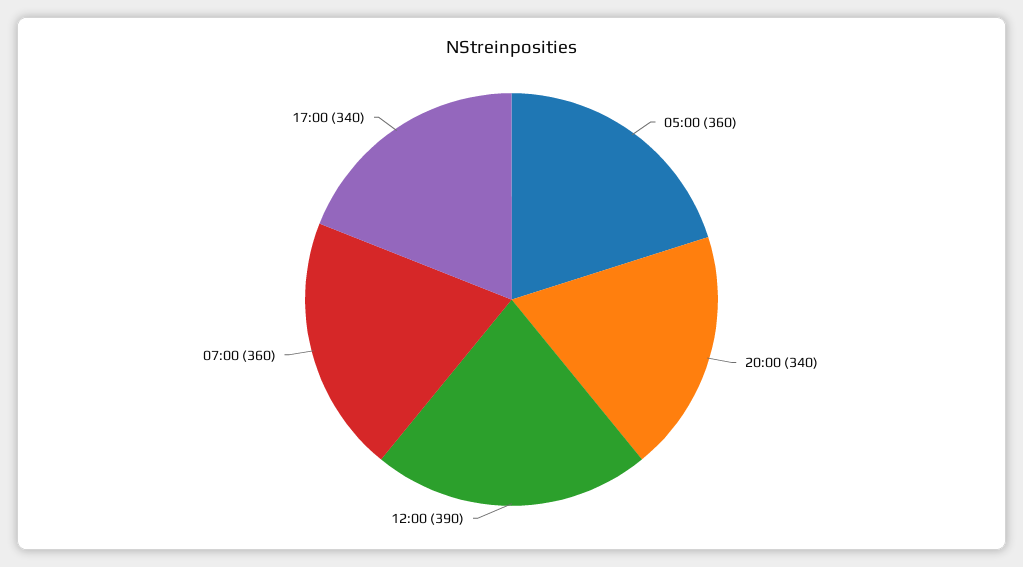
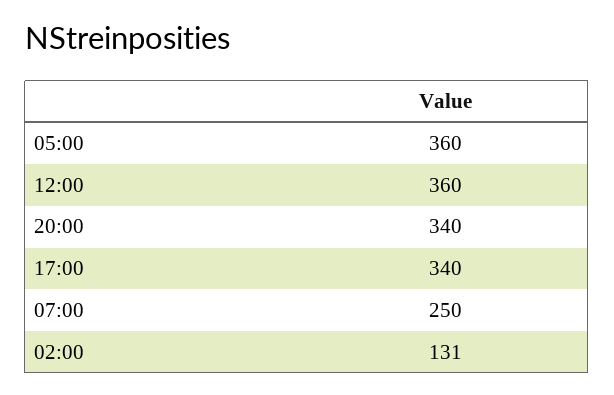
12:00: 390 -> 360
07:00: 360 -> 250
02:00: none -> 131

